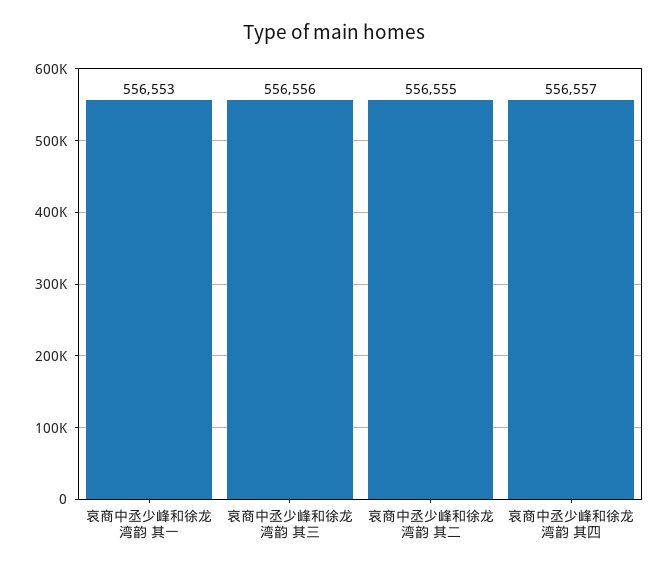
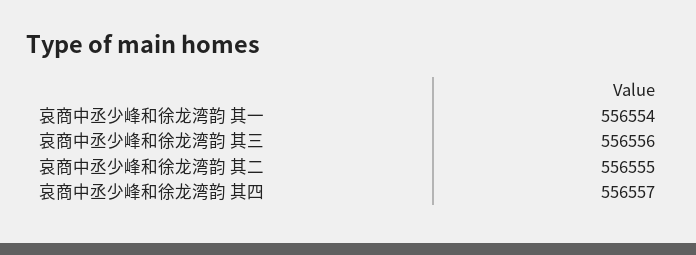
哀商中丞少峰和徐龙湾韵 其一: 556553 -> 556554

